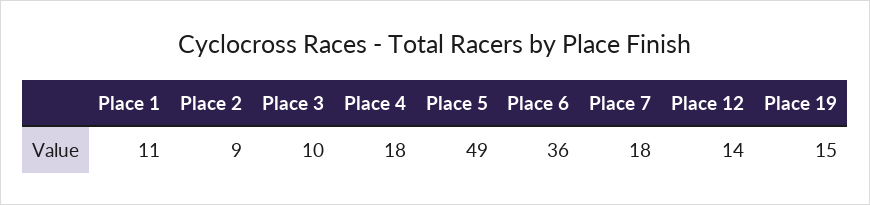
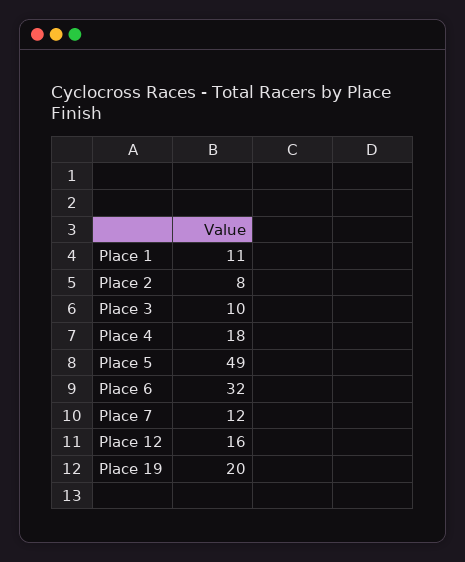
Place 2: 9 -> 8
Place 6: 36 -> 32
Place 7: 18 -> 12
Place 12: 14 -> 16
Place 19: 15 -> 20

